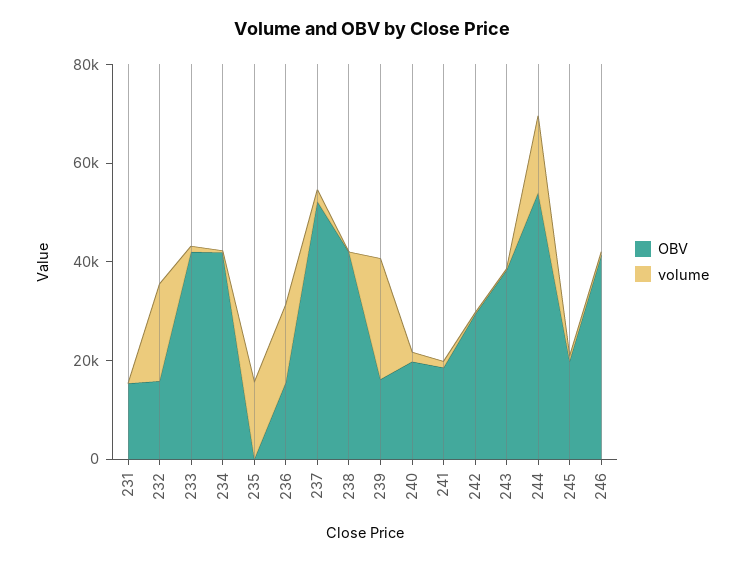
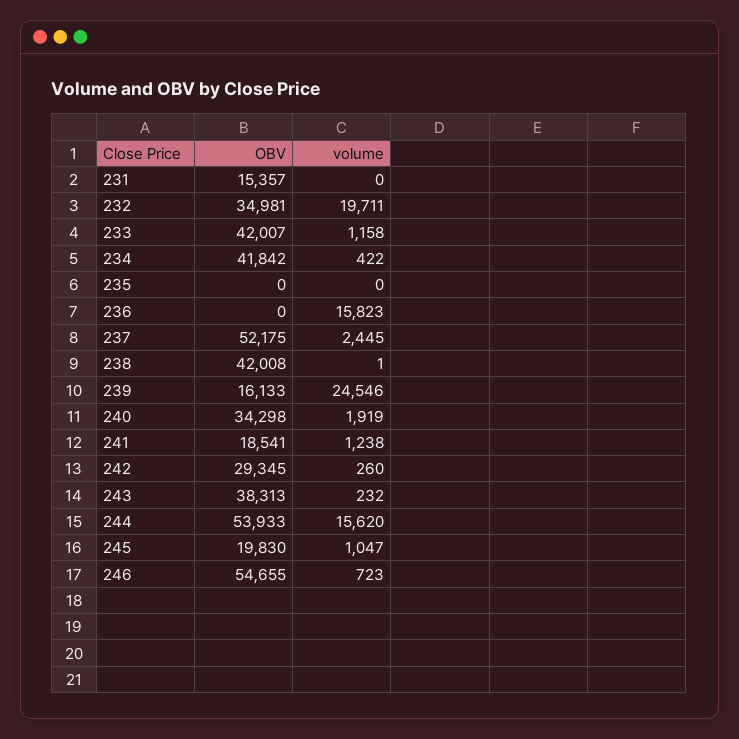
OBV, 232: 15000 -> 34981
volume, 235: 15000 -> 0
OBV, 236: 15000 -> 0
OBV, 240: 20000 -> 34298
OBV, 246: 40000 -> 54655

